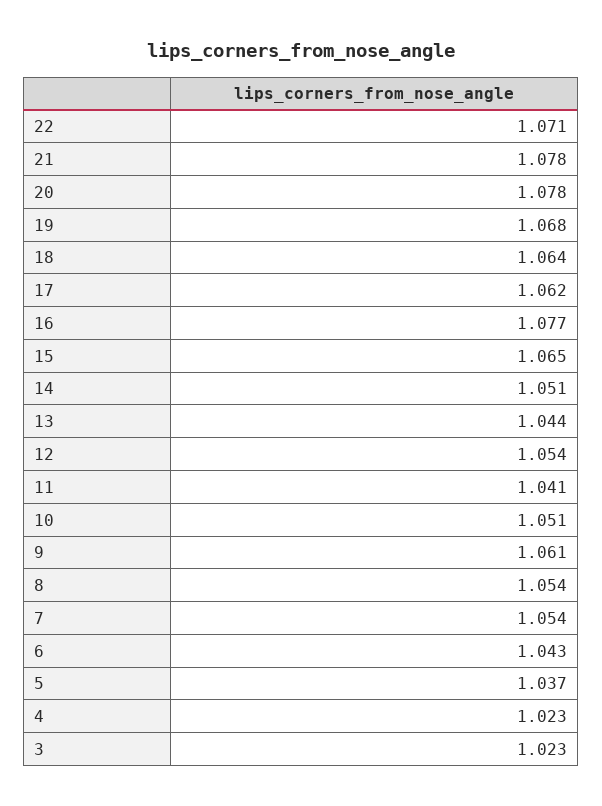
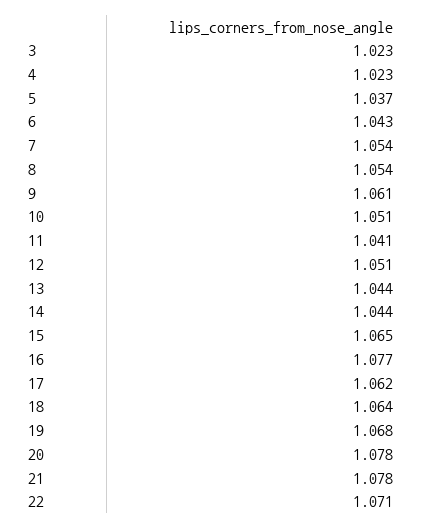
14: 1.051 -> 1.044
12: 1.054 -> 1.051

